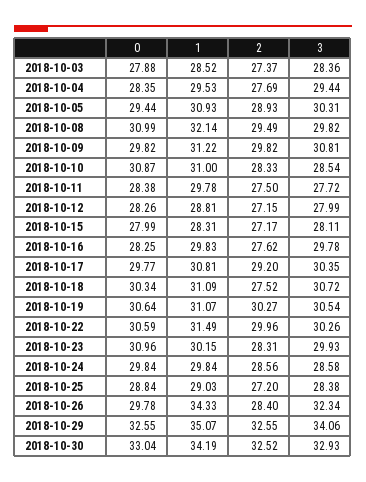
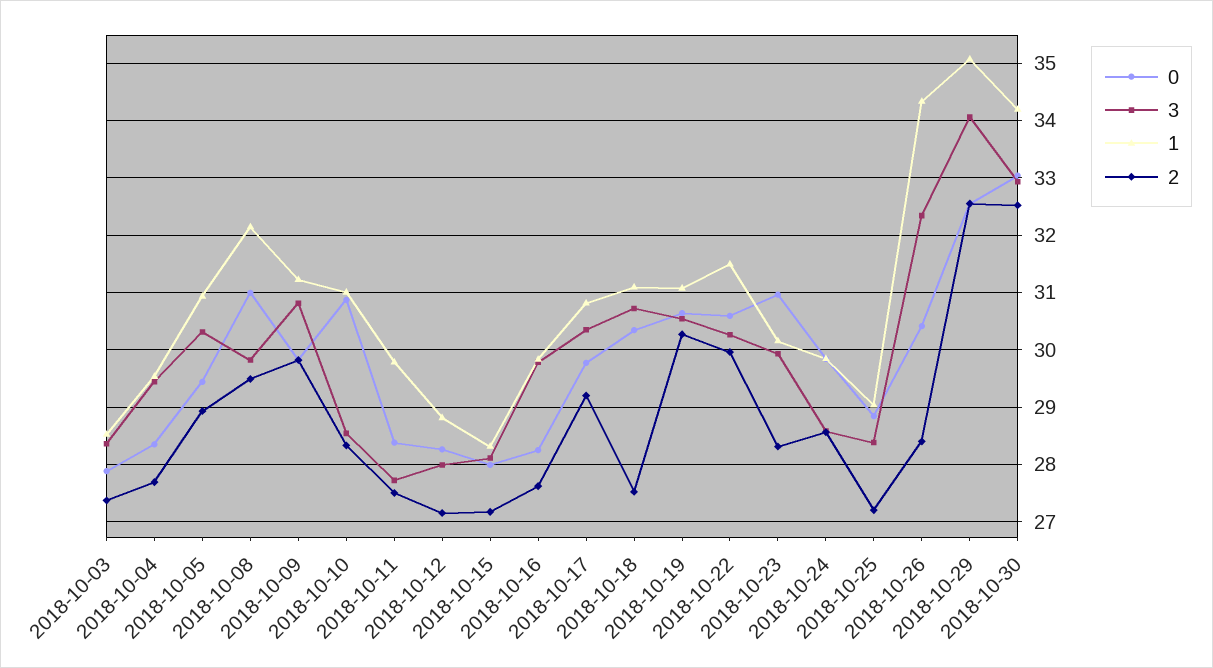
0, 2018-10-26: 29.78 -> 30.4

